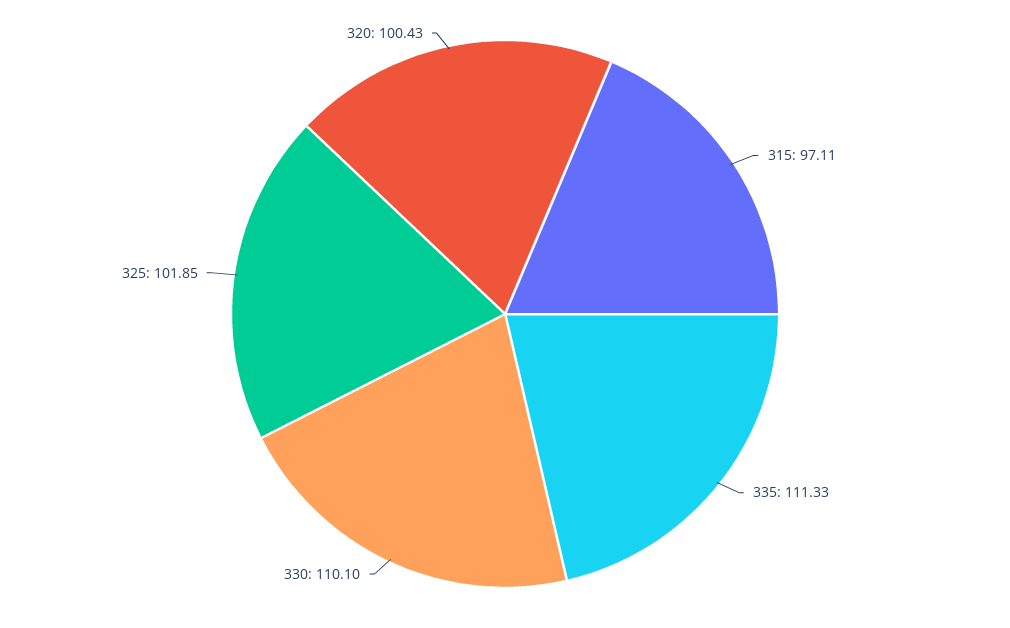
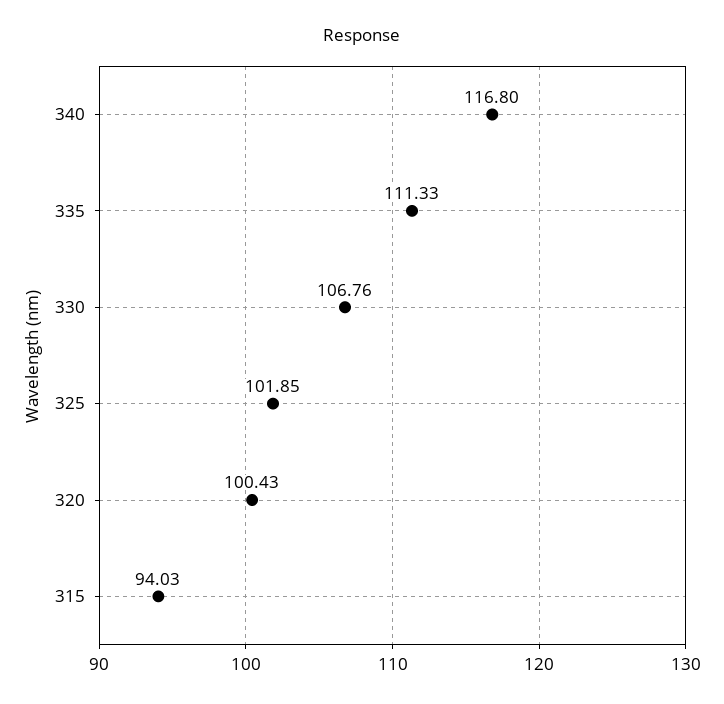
315: 97.11 -> 94.03
330: 110.1 -> 106.76
340: none -> 116.8

